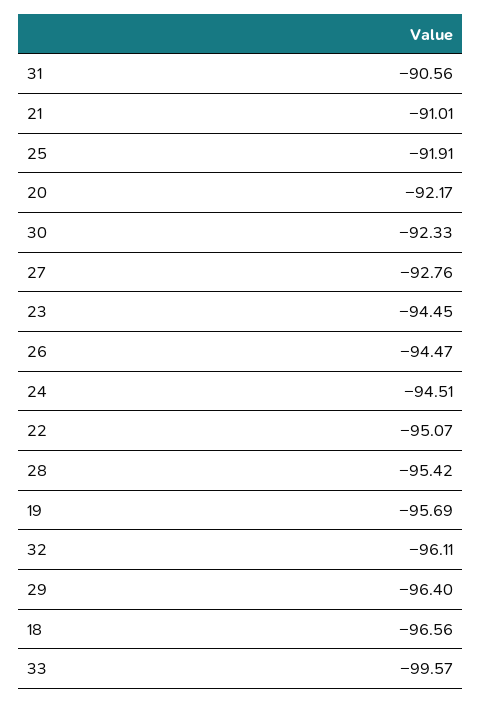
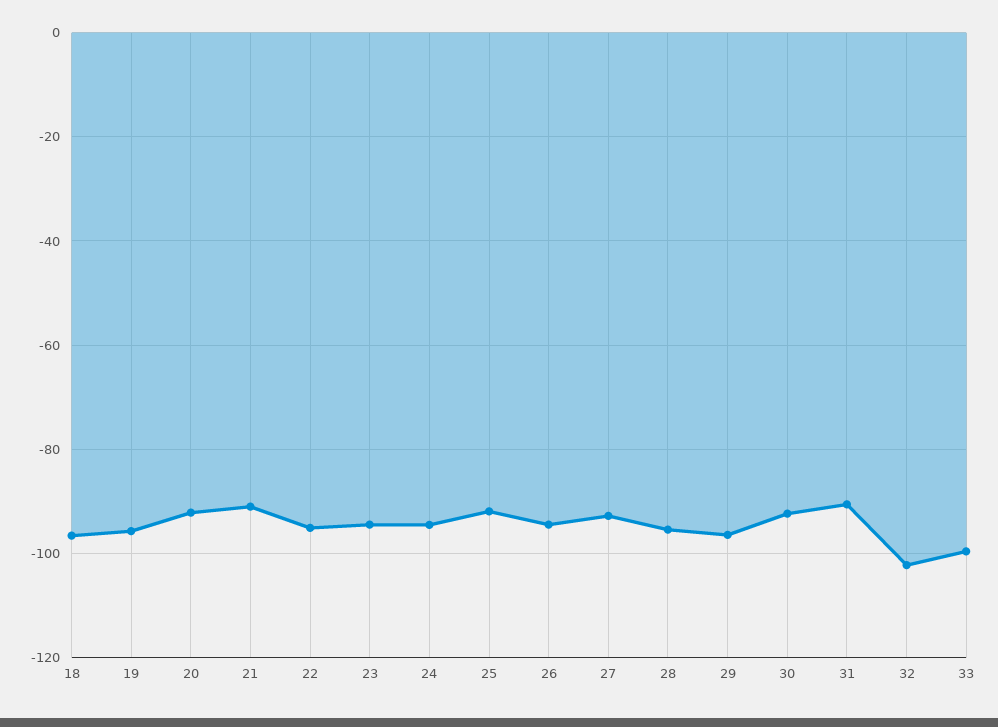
32: -96.11 -> -102

